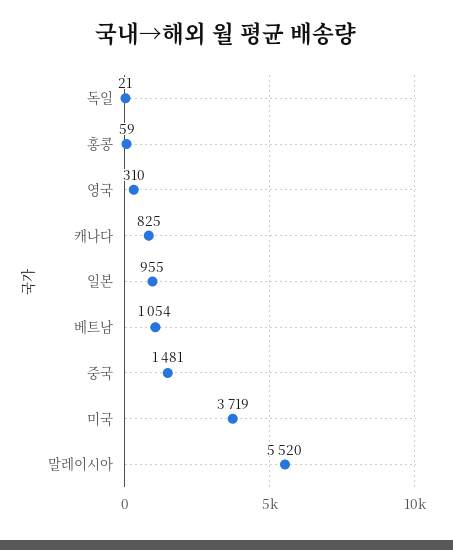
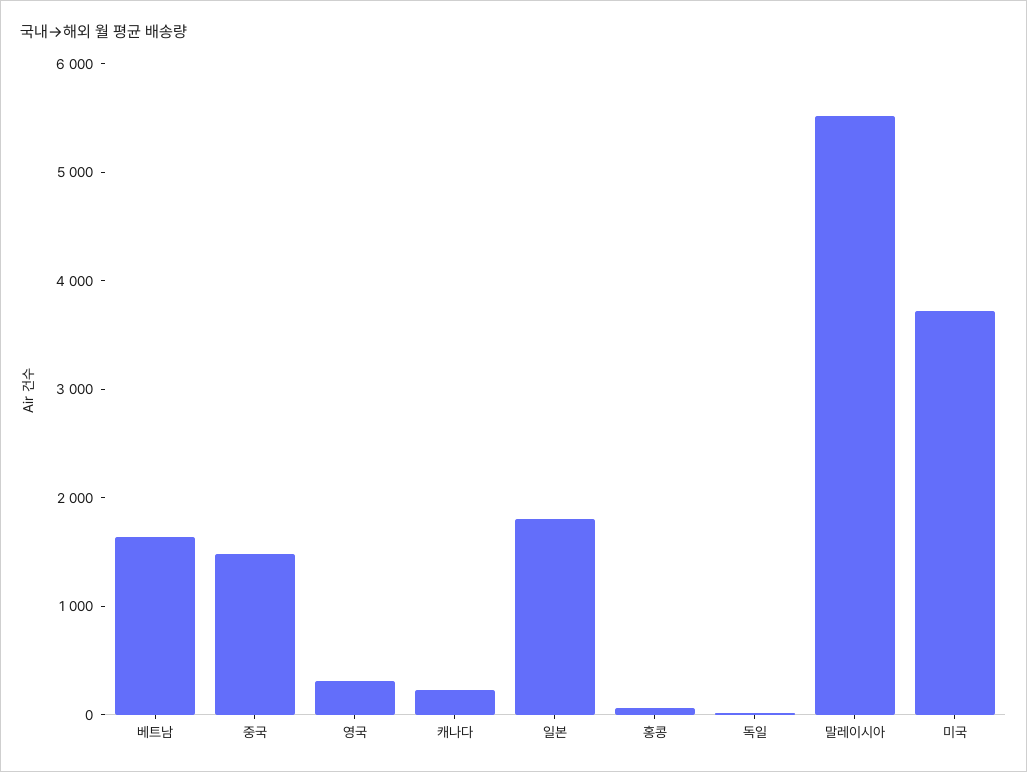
캐나다: 825 -> 200
일본: 955 -> 1800
베트남: 1054 -> 1600

